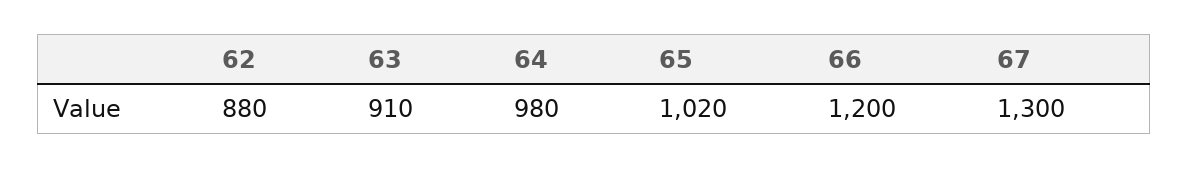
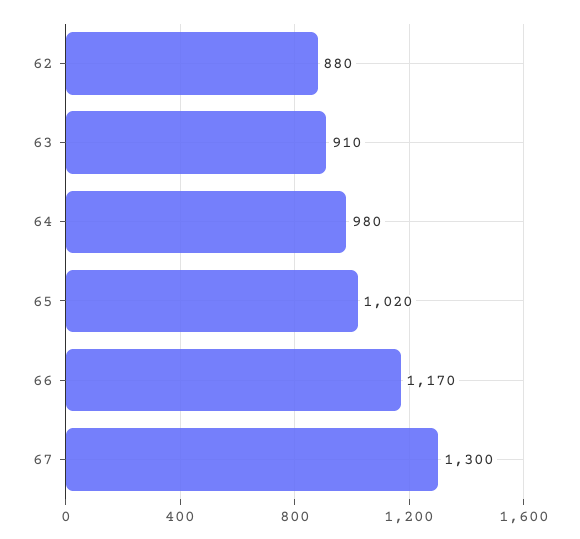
66: 1200 -> 1170

